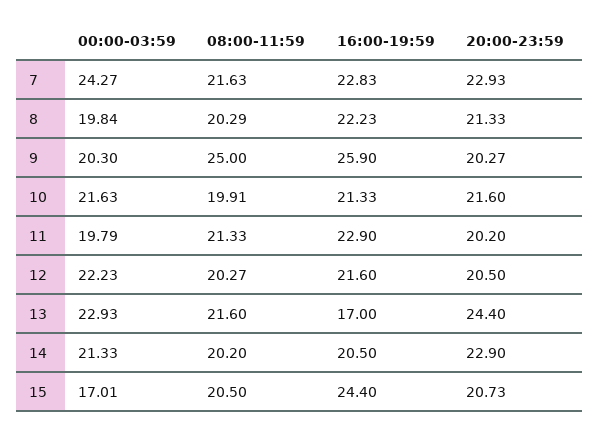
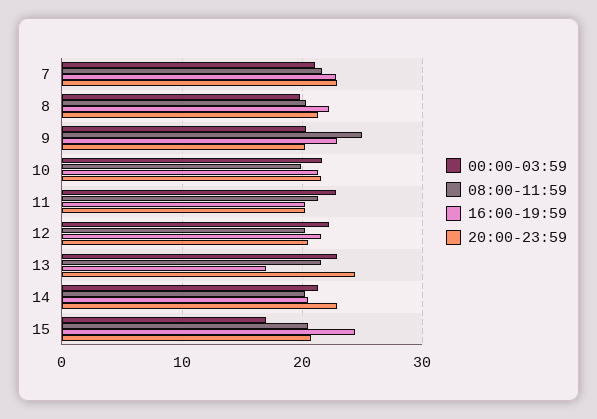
00:00-03:59, 7: 24.27 -> 21
16:00-19:59, 9: 25.9 -> 23
00:00-03:59, 11: 19.79 -> 23
16:00-19:59, 11: 22.9 -> 20

